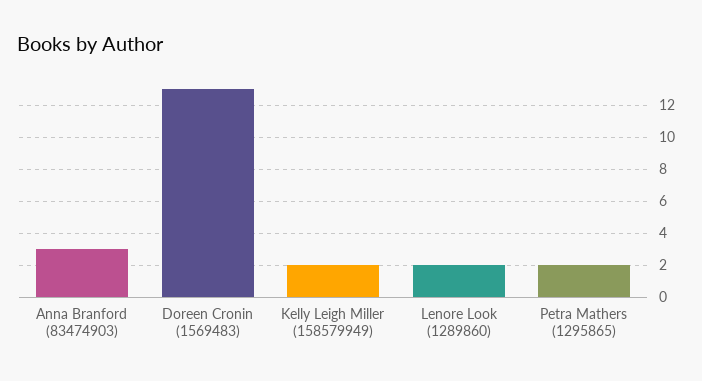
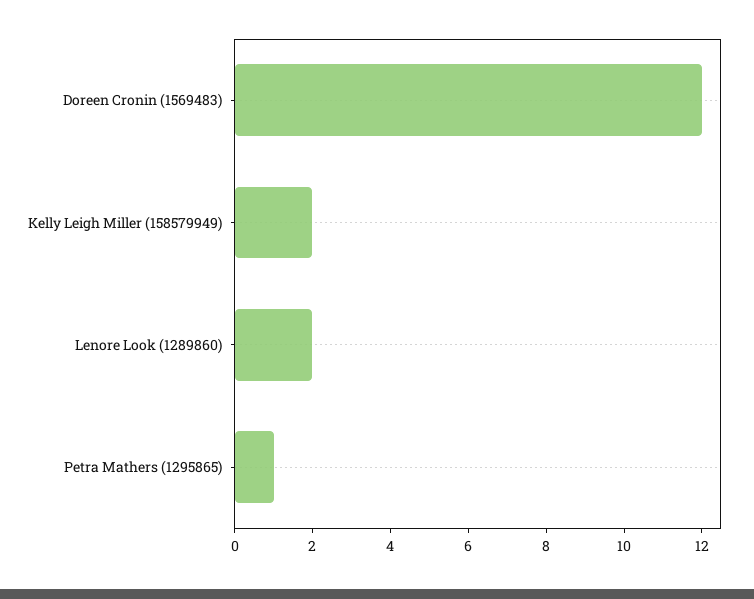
Anna Branford (83474903): 3 -> none
Doreen Cronin (1569483): 13 -> 12
Petra Mathers (1295865): 2 -> 1

